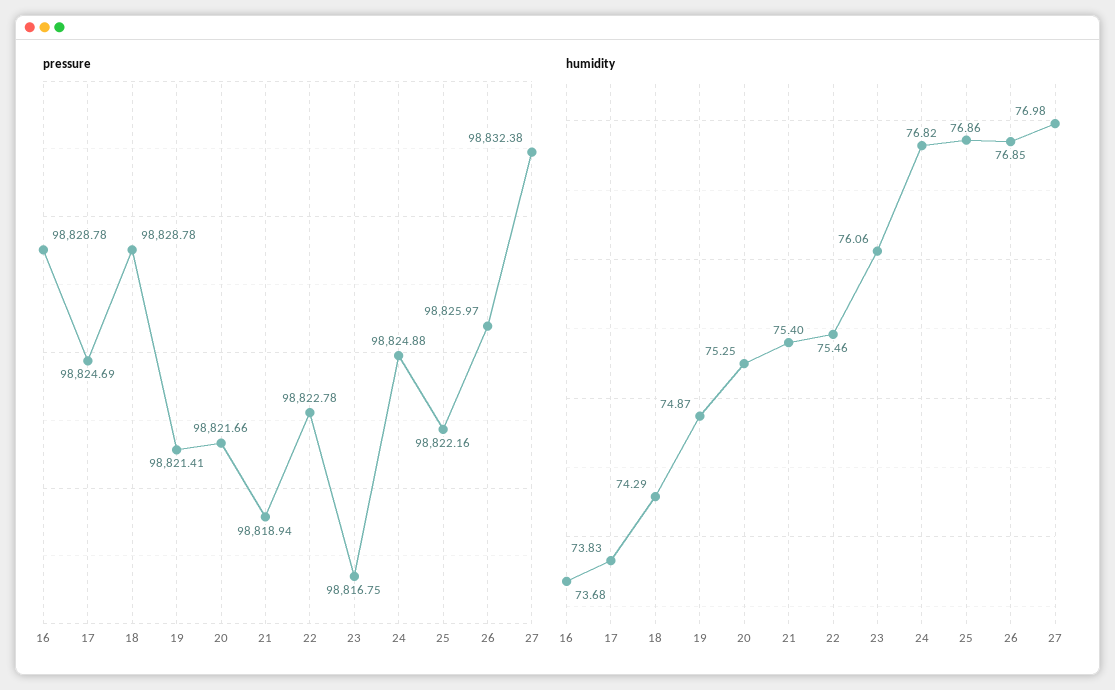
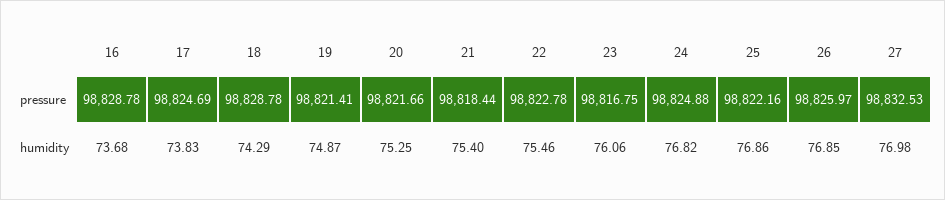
pressure, 21: 98818.94 -> 98818.44
pressure, 27: 98832.38 -> 98832.53

